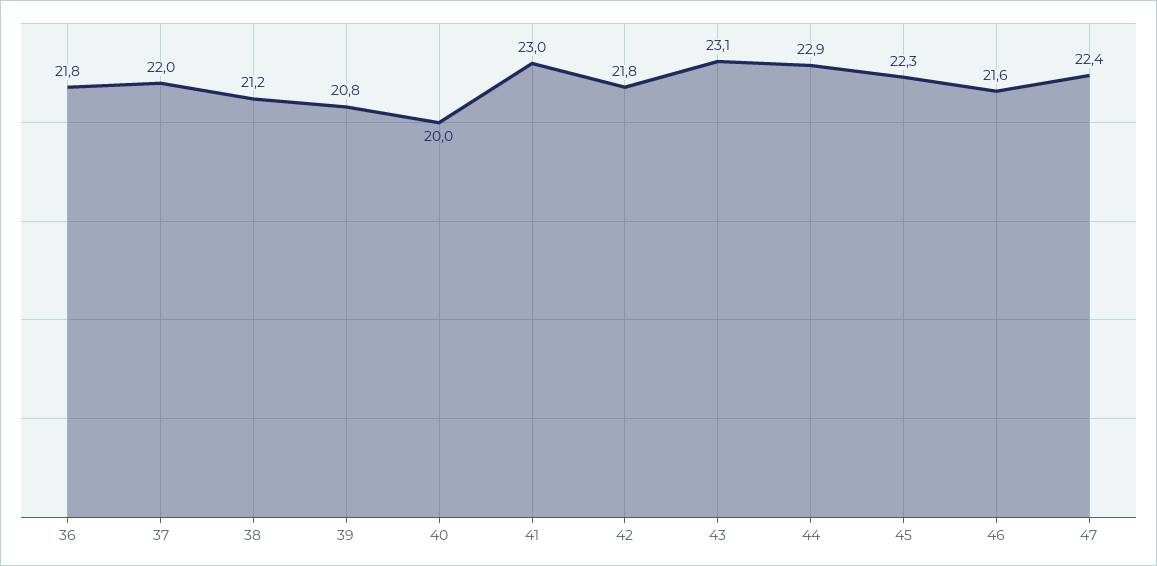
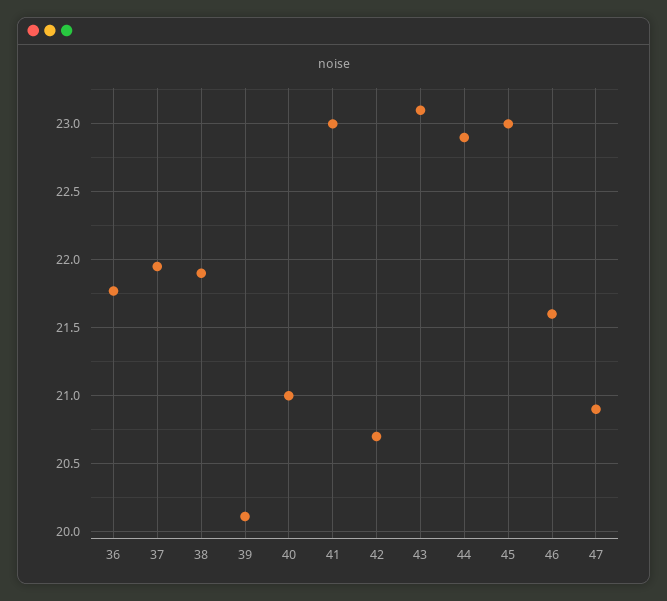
38: 21.2 -> 21.9
39: 20.8 -> 20.1
40: 20 -> 21
42: 21.8 -> 20.7
45: 22.3 -> 23
47: 22.4 -> 20.9

